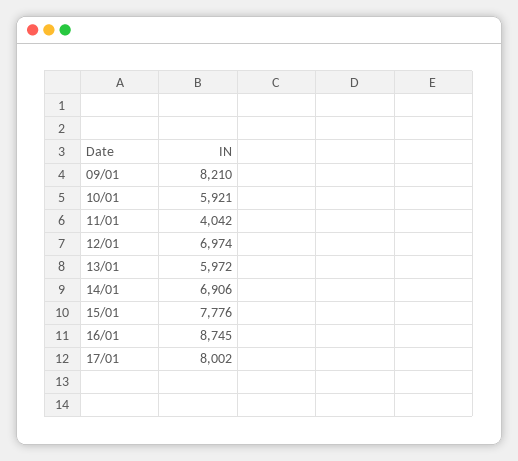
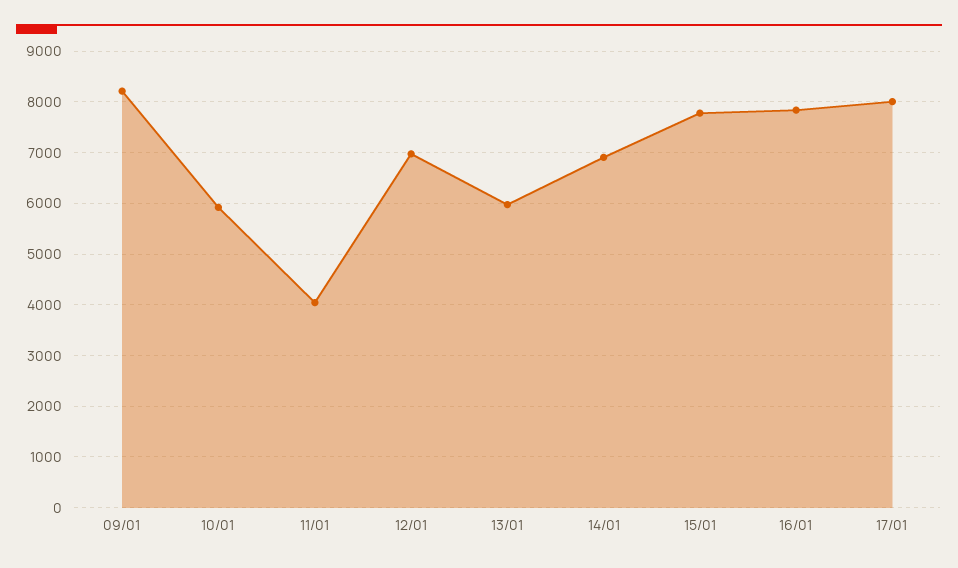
16/01: 8745 -> 7800

